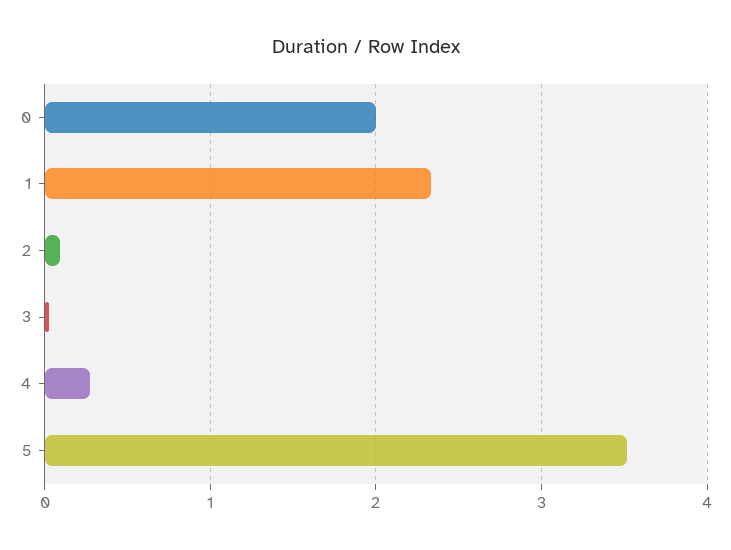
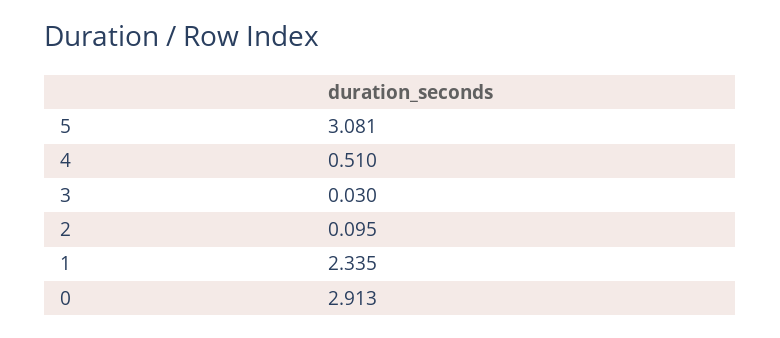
0: 2 -> 2.913
4: 0.3 -> 0.51
5: 3.5 -> 3.081

